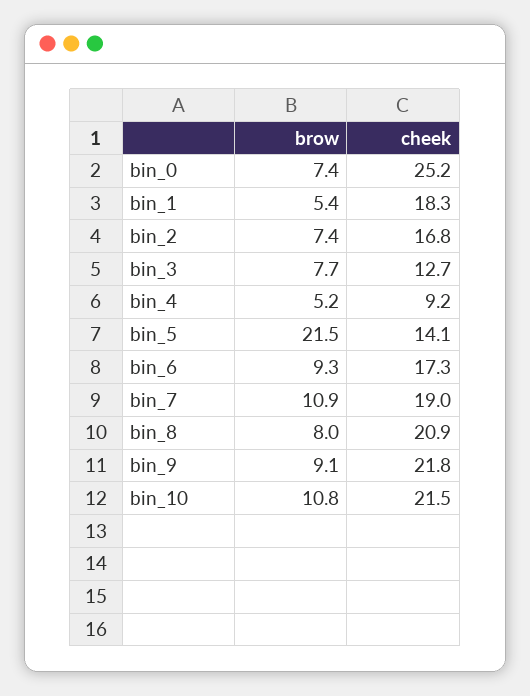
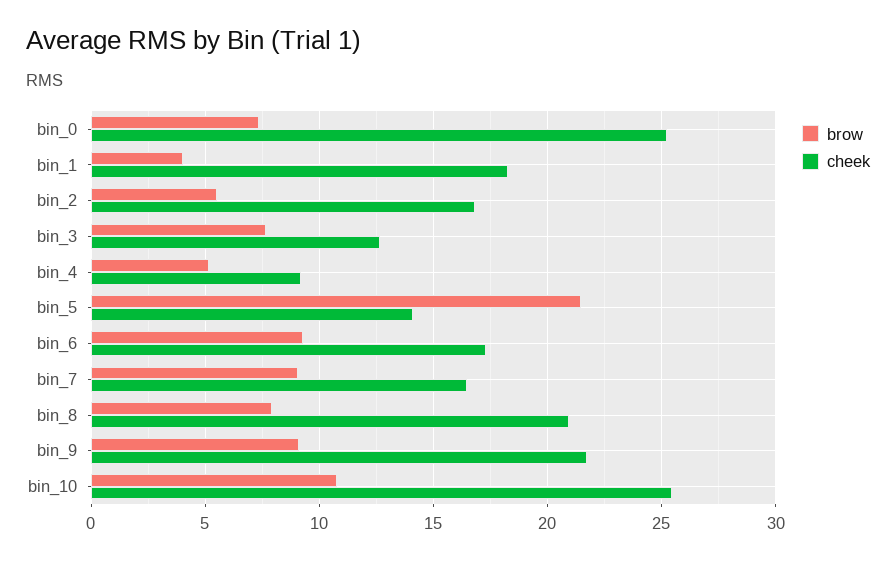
brow, bin_1: 5.4 -> 4
brow, bin_2: 7.4 -> 5.5
brow, bin_7: 10.9 -> 9
cheek, bin_7: 19 -> 16.5
cheek, bin_10: 21.5 -> 25.5

